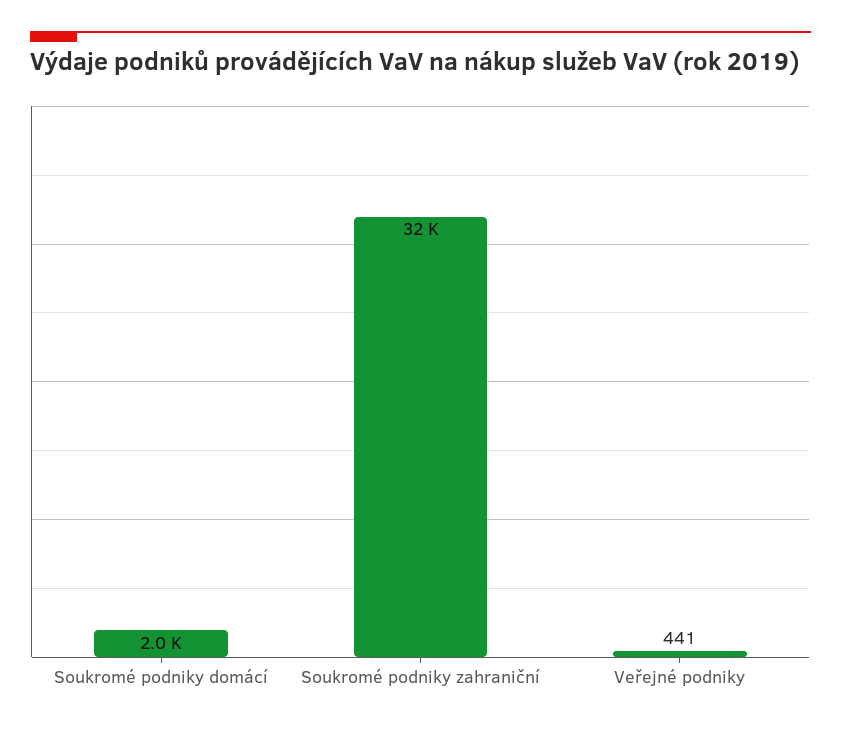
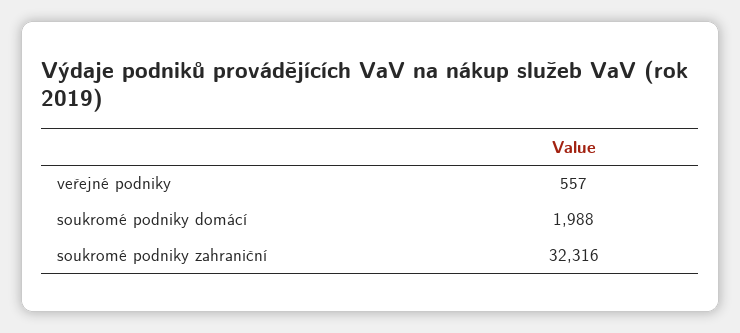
Veřejné podniky: 441 -> 557

